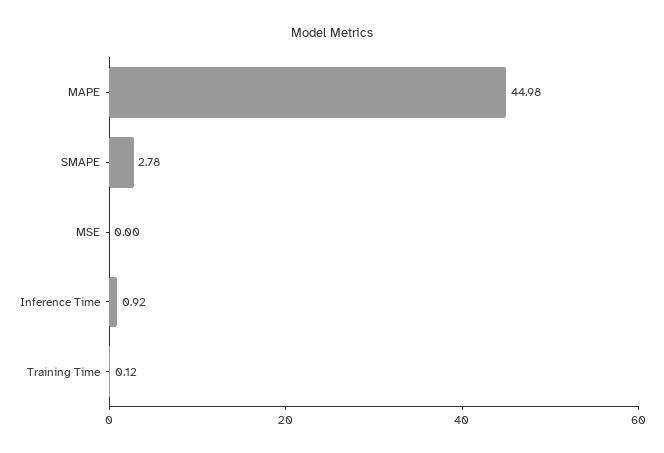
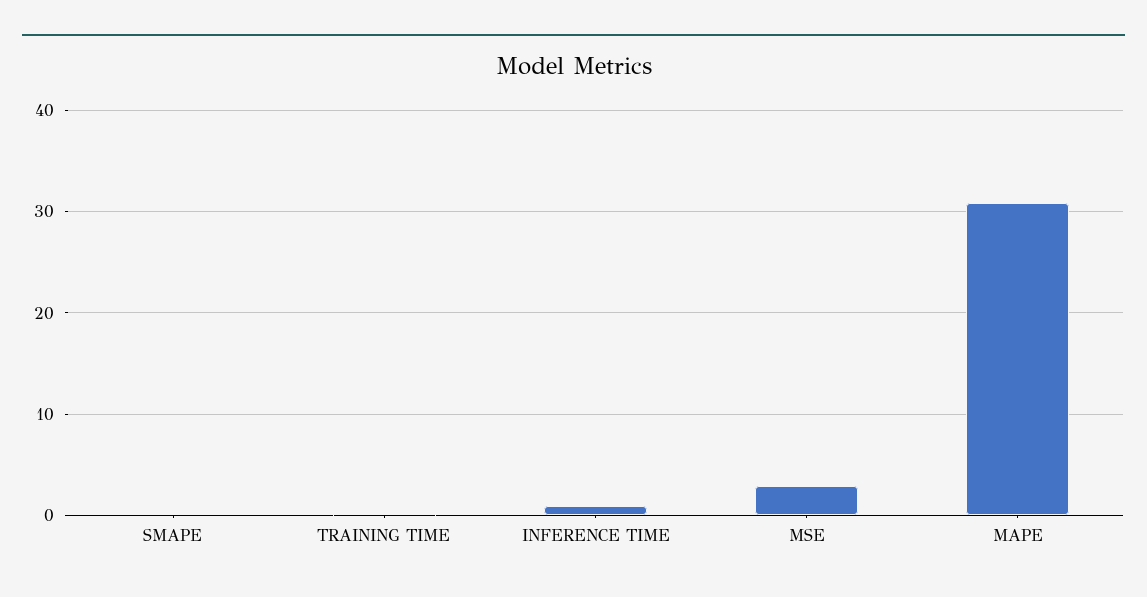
MAPE: 44.98 -> 31
SMAPE: 2.78 -> 0
MSE: 0 -> 3

